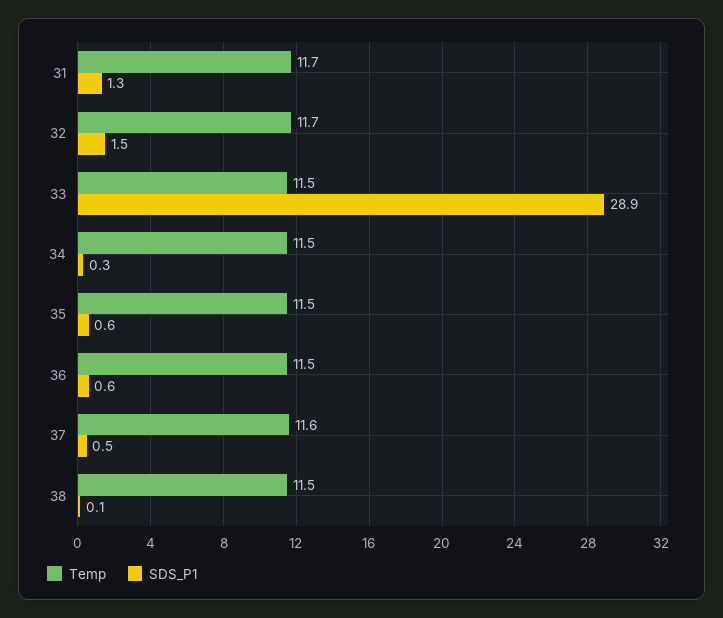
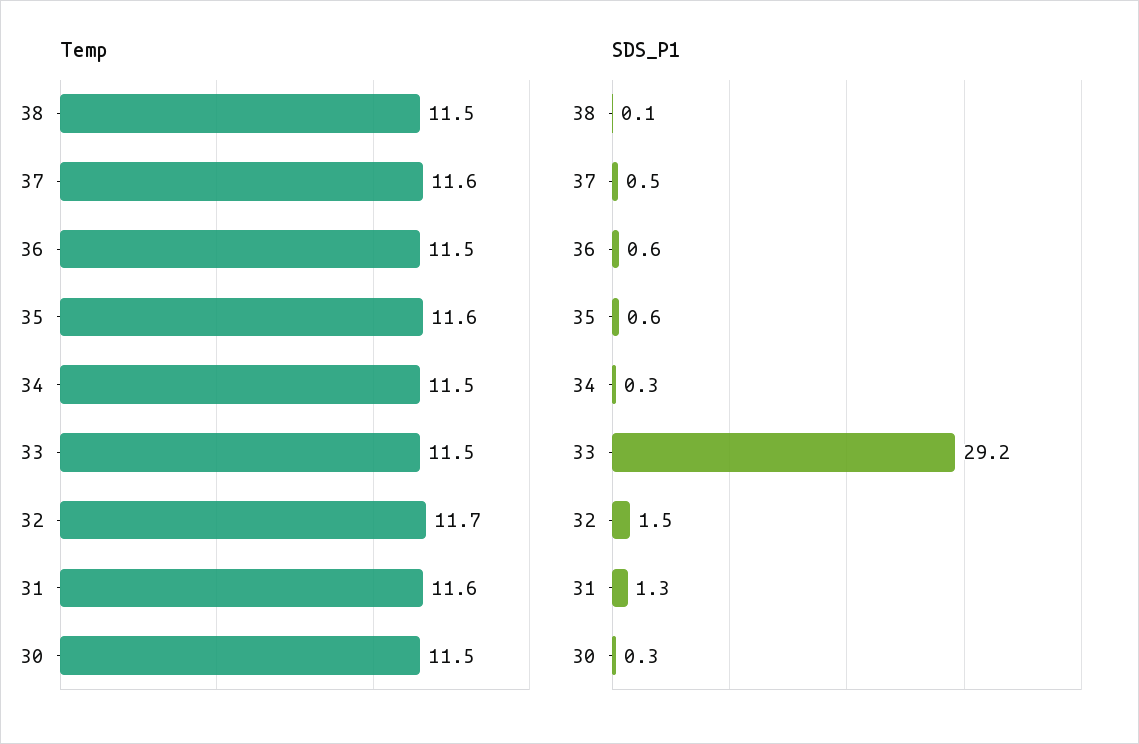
Temp, 31: 11.7 -> 11.6
SDS_P1, 33: 28.9 -> 29.2
Temp, 35: 11.5 -> 11.6
Temp, 30: none -> 11.5
SDS_P1, 30: none -> 0.3

